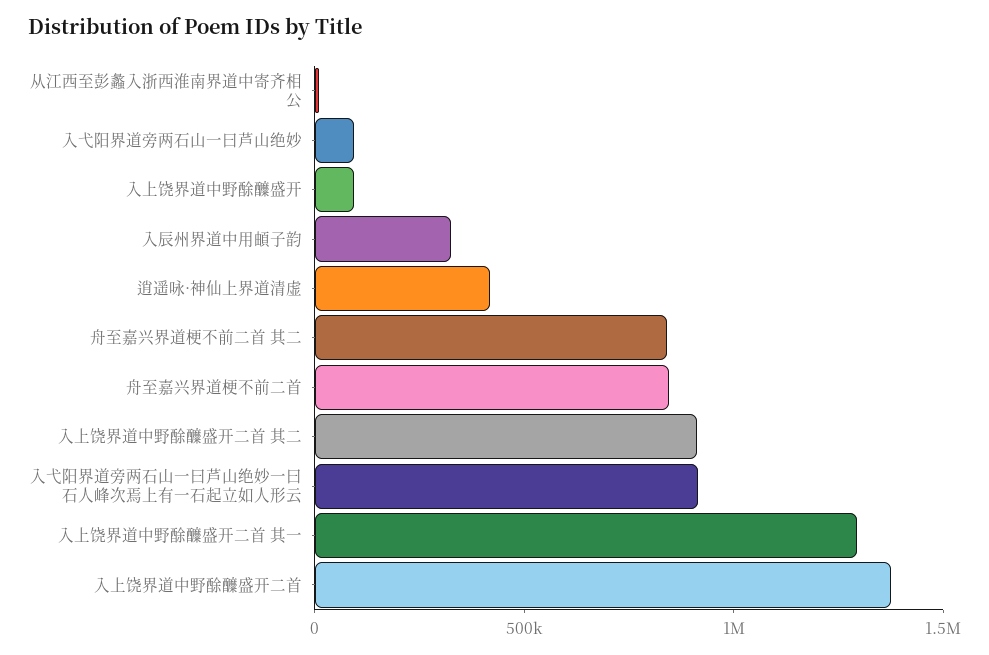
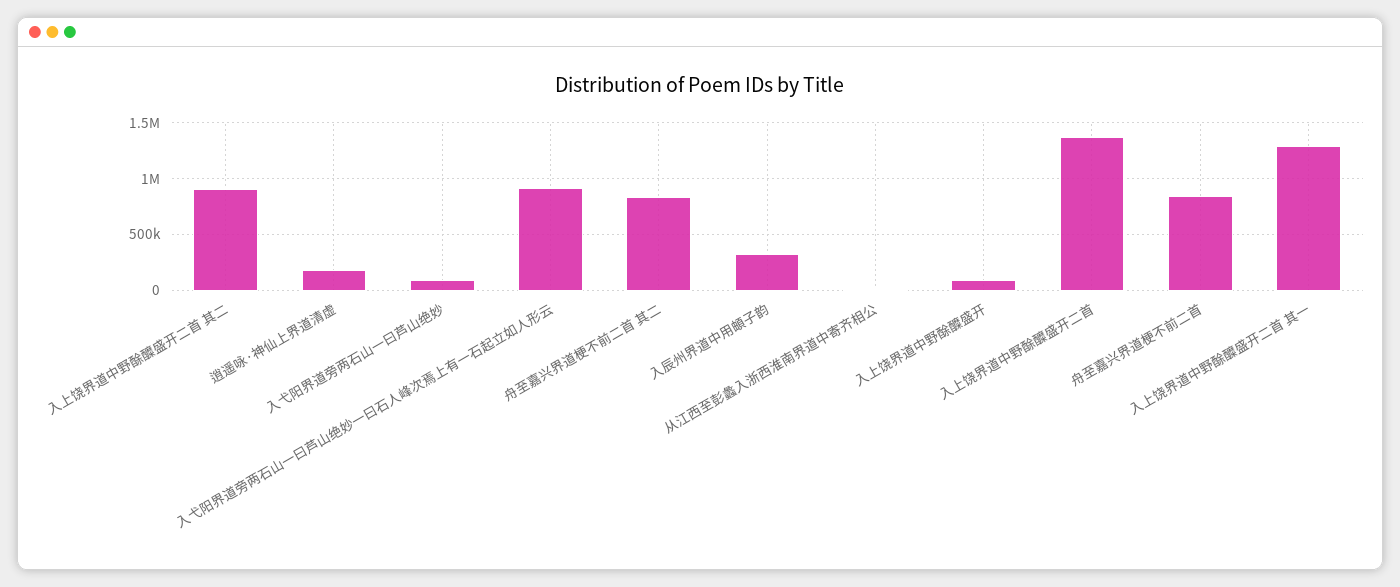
逍遥咏·神仙上界道清虚: 400000 -> 200000

